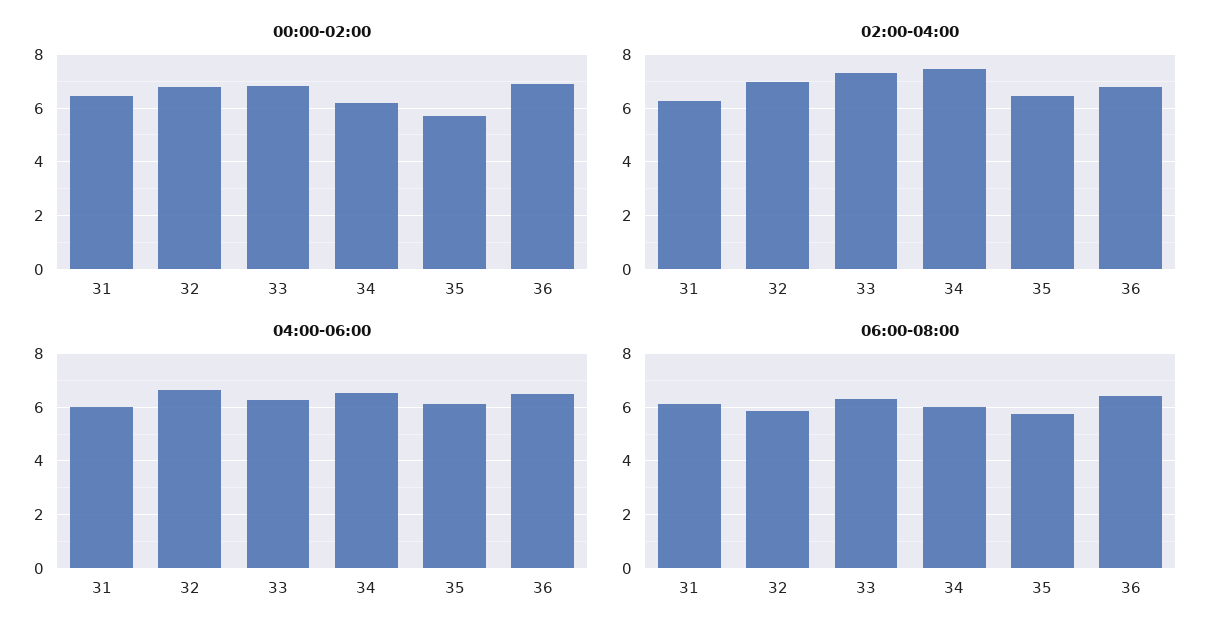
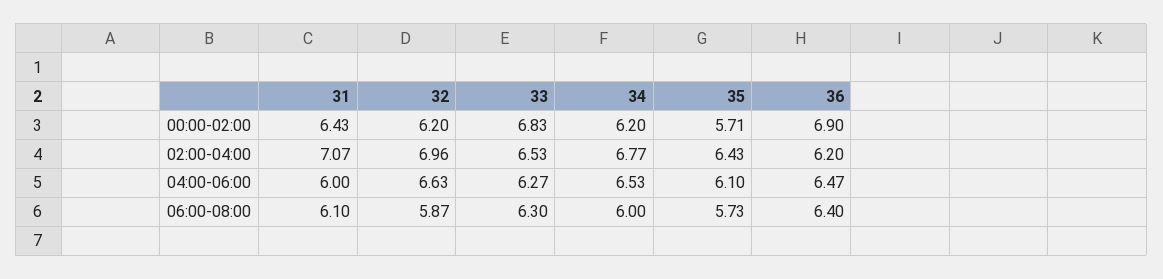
00:00-02:00, 32: 6.75 -> 6.2
02:00-04:00, 31: 6.25 -> 7.07
02:00-04:00, 33: 7.25 -> 6.53
02:00-04:00, 34: 7.5 -> 6.77
02:00-04:00, 36: 6.75 -> 6.2

